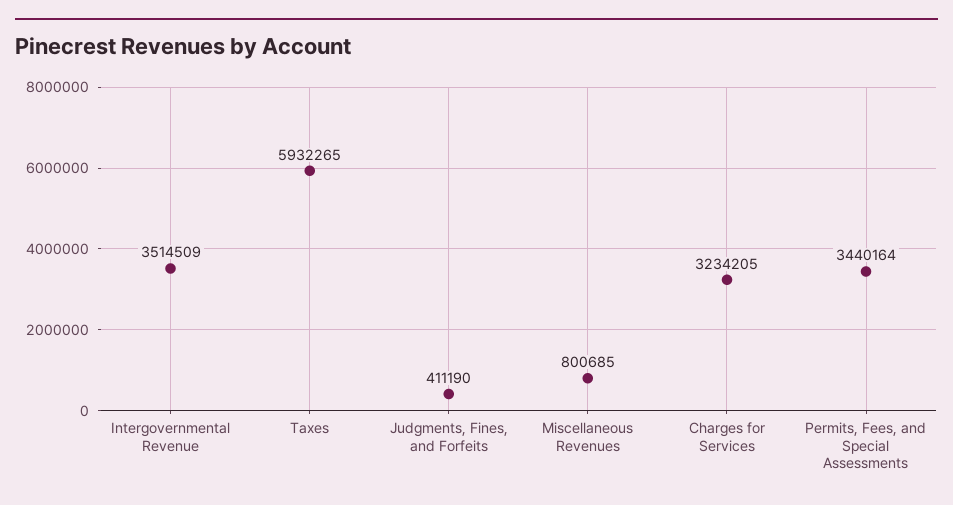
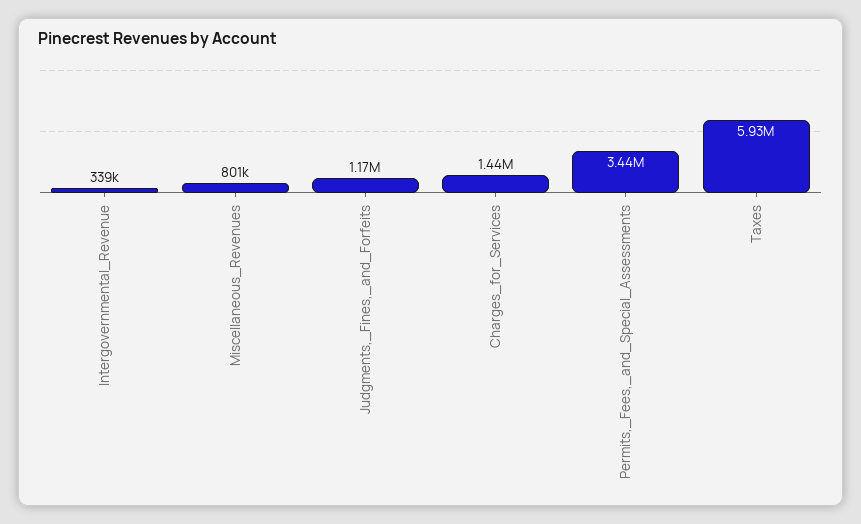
Intergovernmental Revenue: 3514509 -> 339000
Judgments, Fines, and Forfeits: 411190 -> 1170000
Charges for Services: 3234205 -> 1440000

